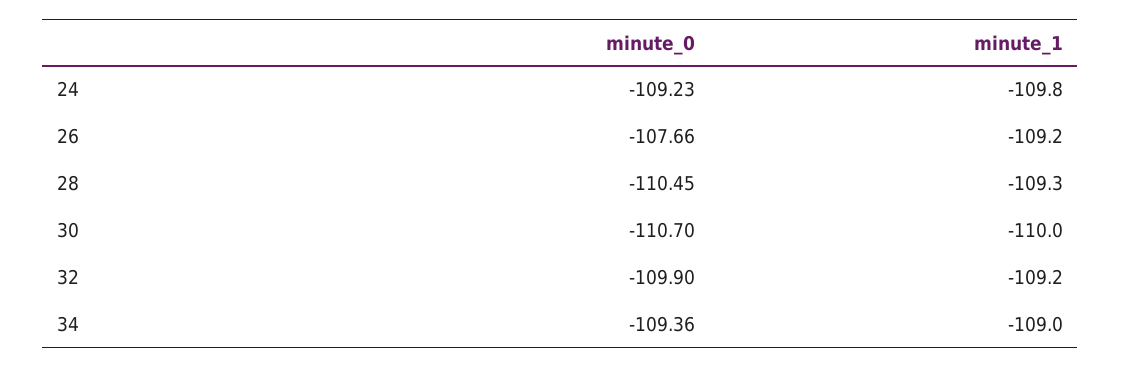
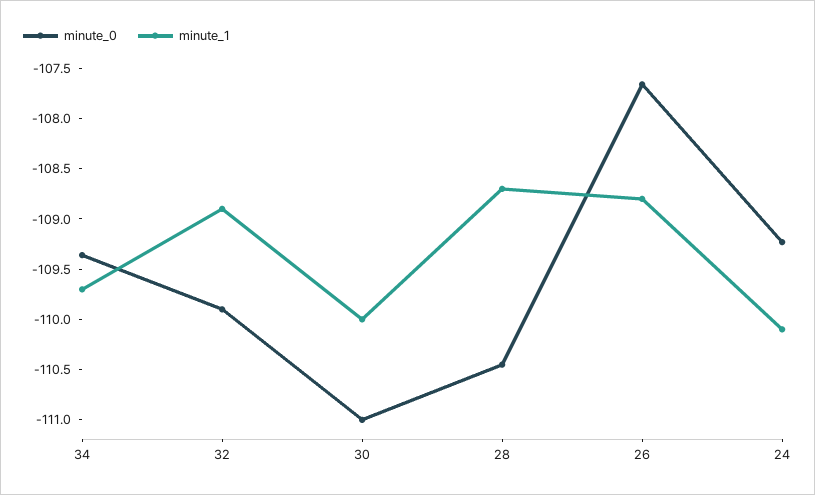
minute_1, 24: -109.8 -> -110.1
minute_1, 26: -109.2 -> -108.8
minute_1, 28: -109.3 -> -108.7
minute_0, 30: -110.7 -> -111
minute_1, 32: -109.2 -> -108.9
minute_1, 34: -109 -> -109.7

